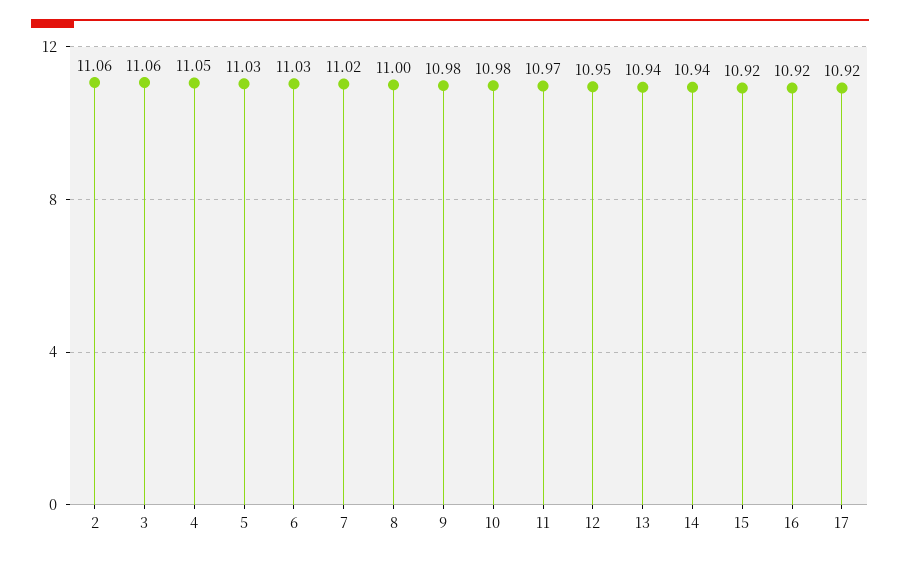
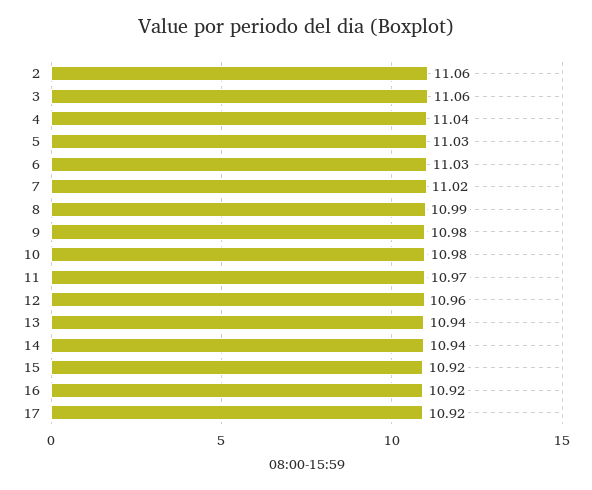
4: 11.05 -> 11.04
8: 11 -> 10.99
12: 10.95 -> 10.96

